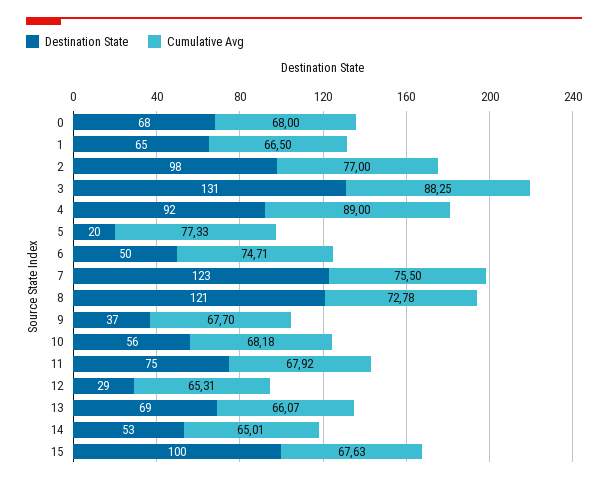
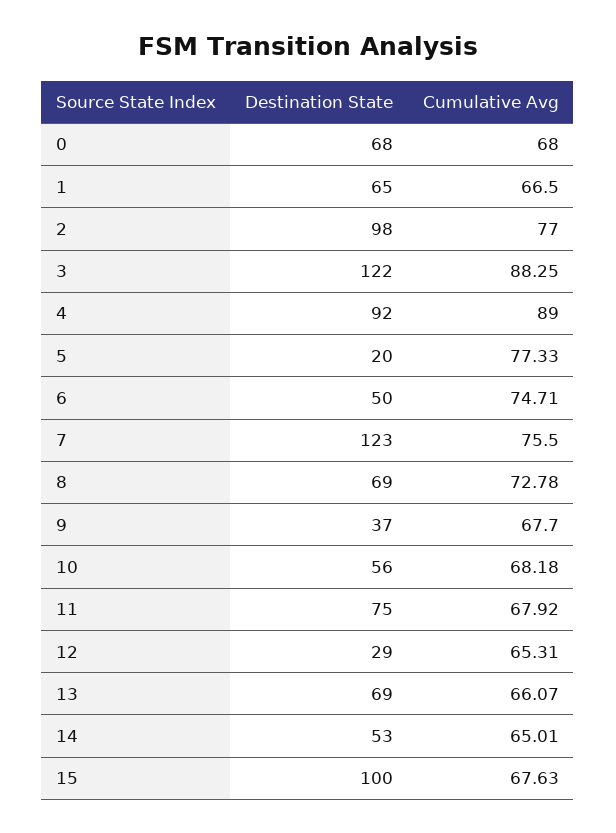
Destination State, 3: 131 -> 122
Destination State, 8: 121 -> 69

